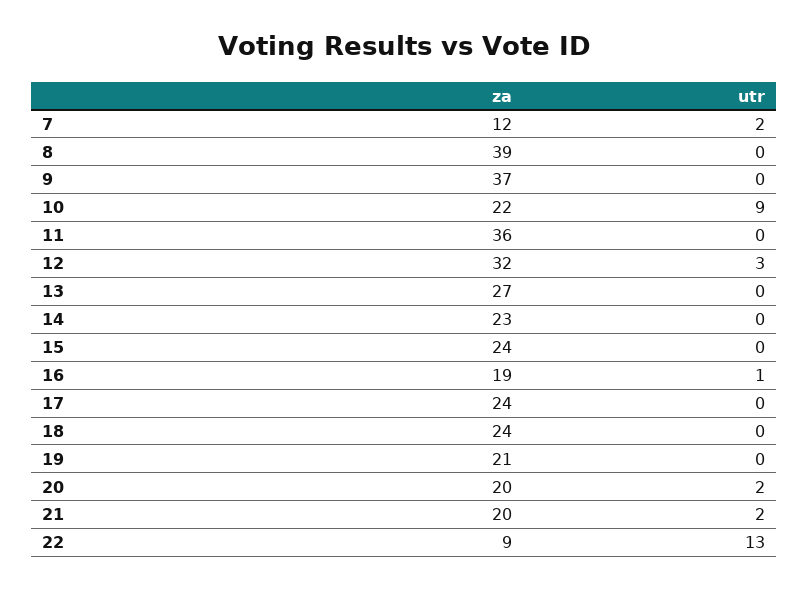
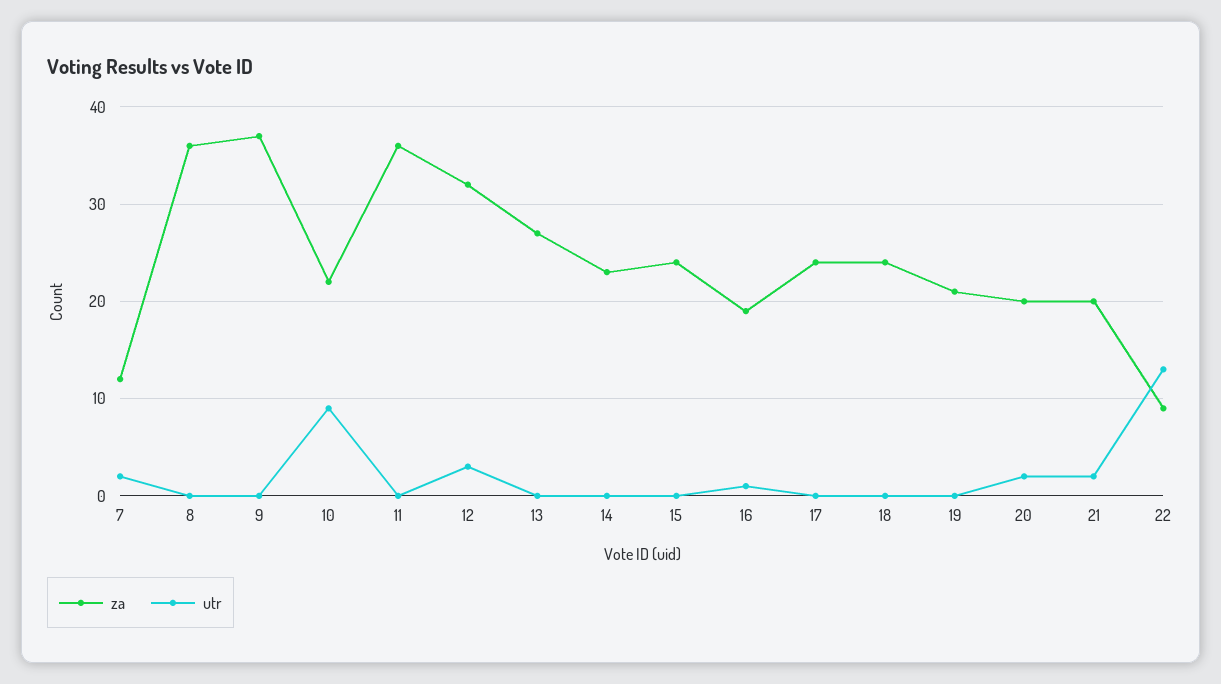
za, 8: 39 -> 36

